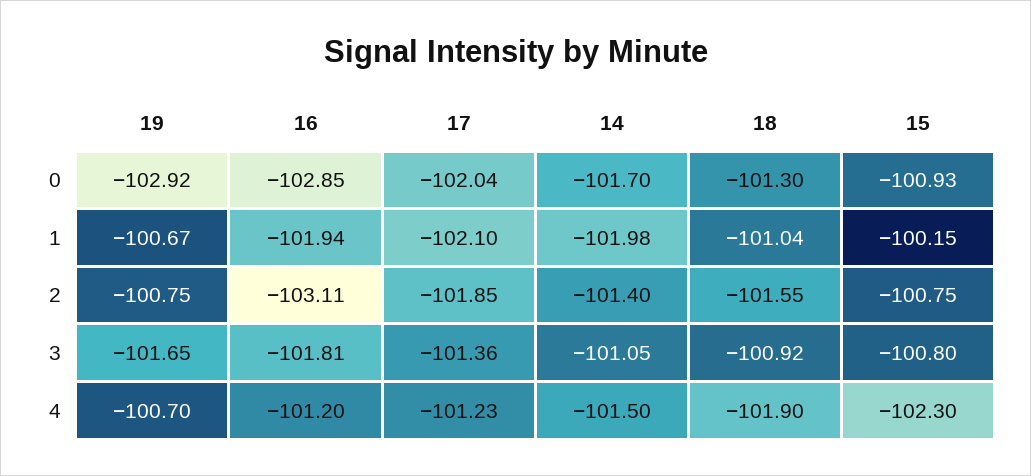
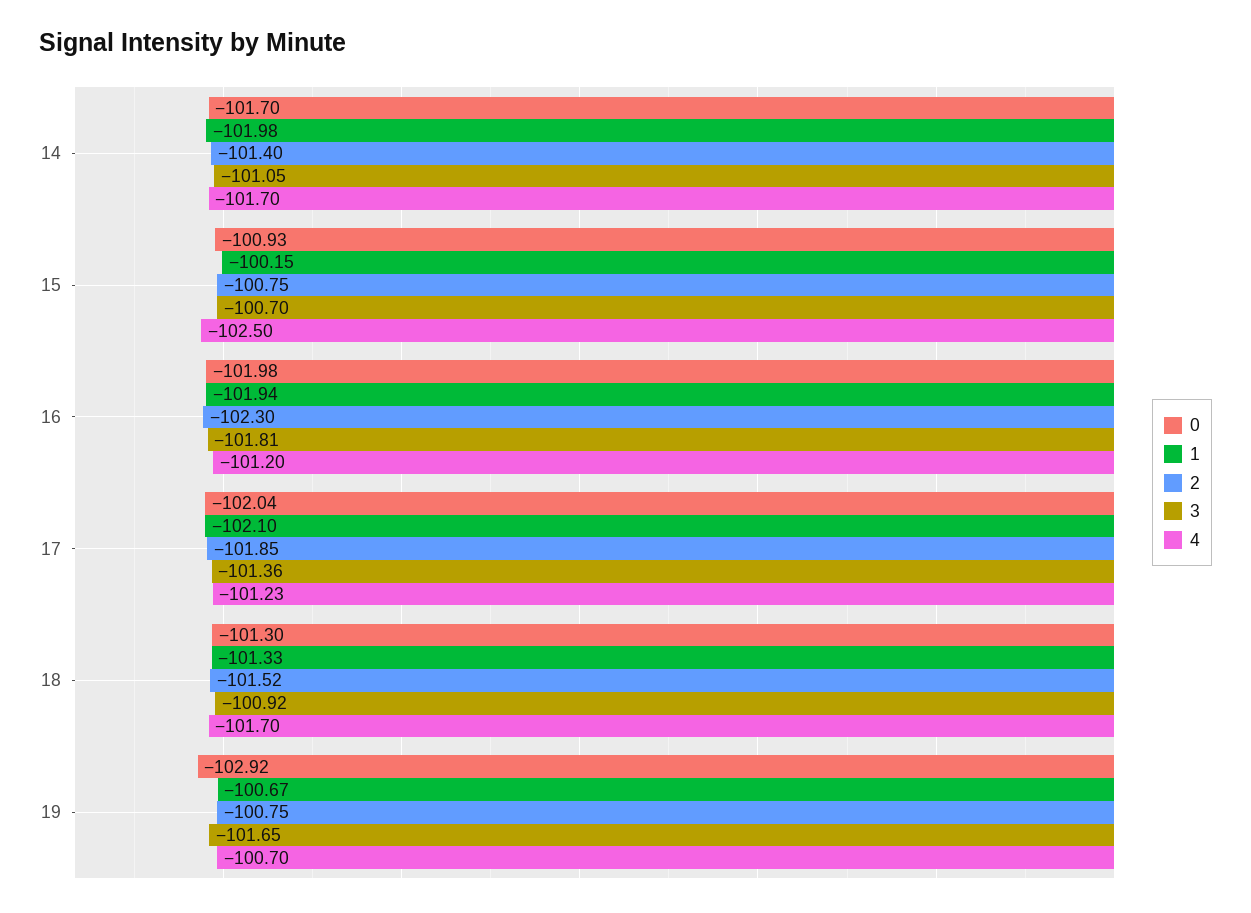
0, 16: -102.85 -> -101.98
1, 18: -101.04 -> -101.33
2, 16: -103.11 -> -102.3
2, 18: -101.55 -> -101.52
3, 15: -100.8 -> -100.7
4, 14: -101.5 -> -101.7
4, 18: -101.9 -> -101.7
4, 15: -102.3 -> -102.5

